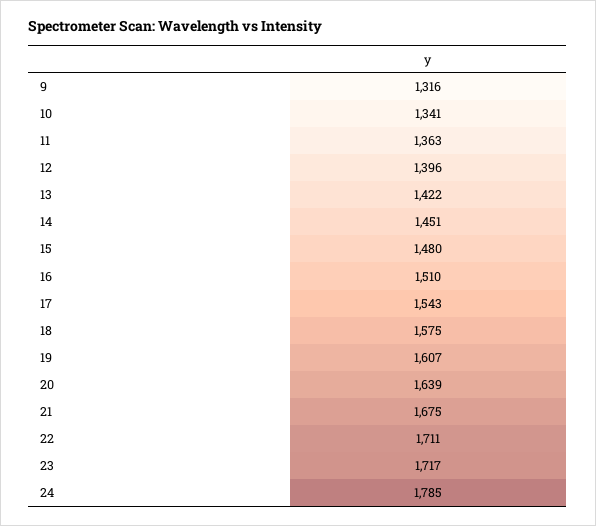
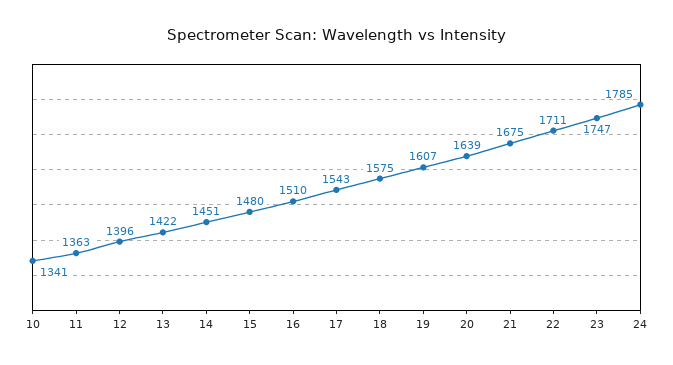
9: 1316 -> none
23: 1717 -> 1747

